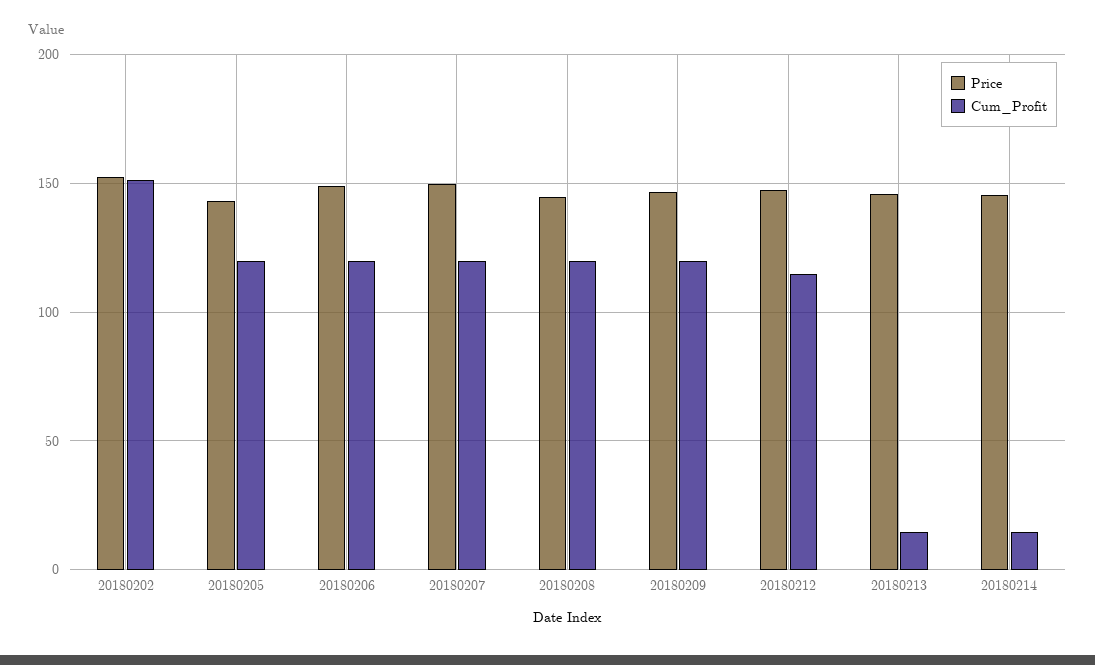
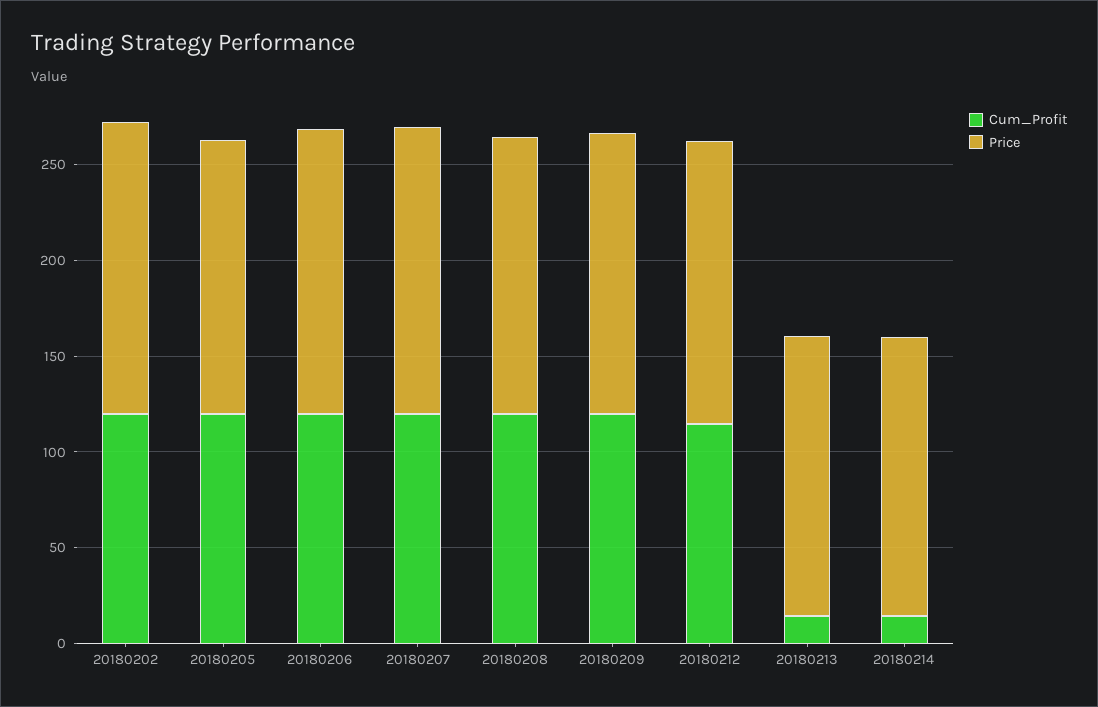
Cum_Profit, 20180202: 150 -> 120

